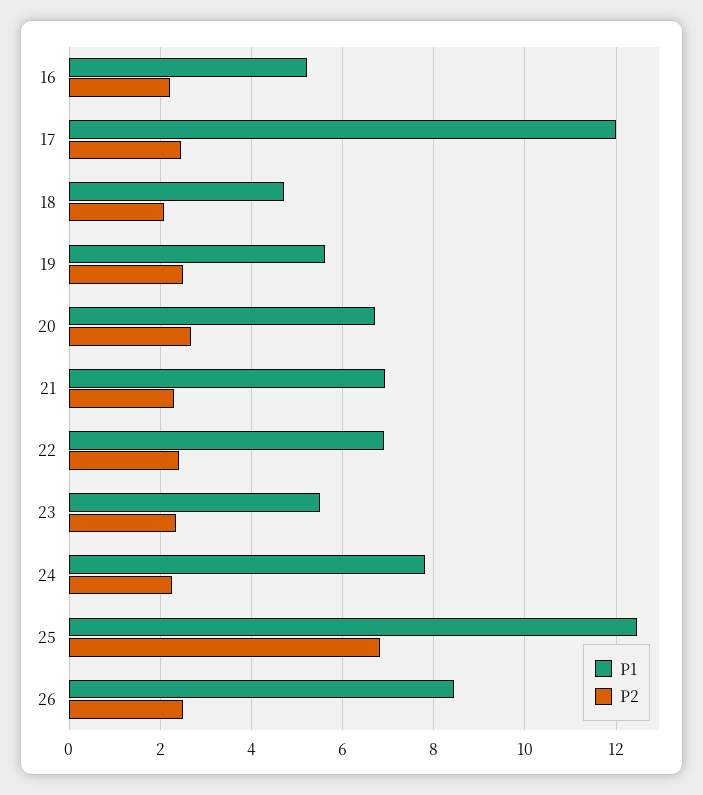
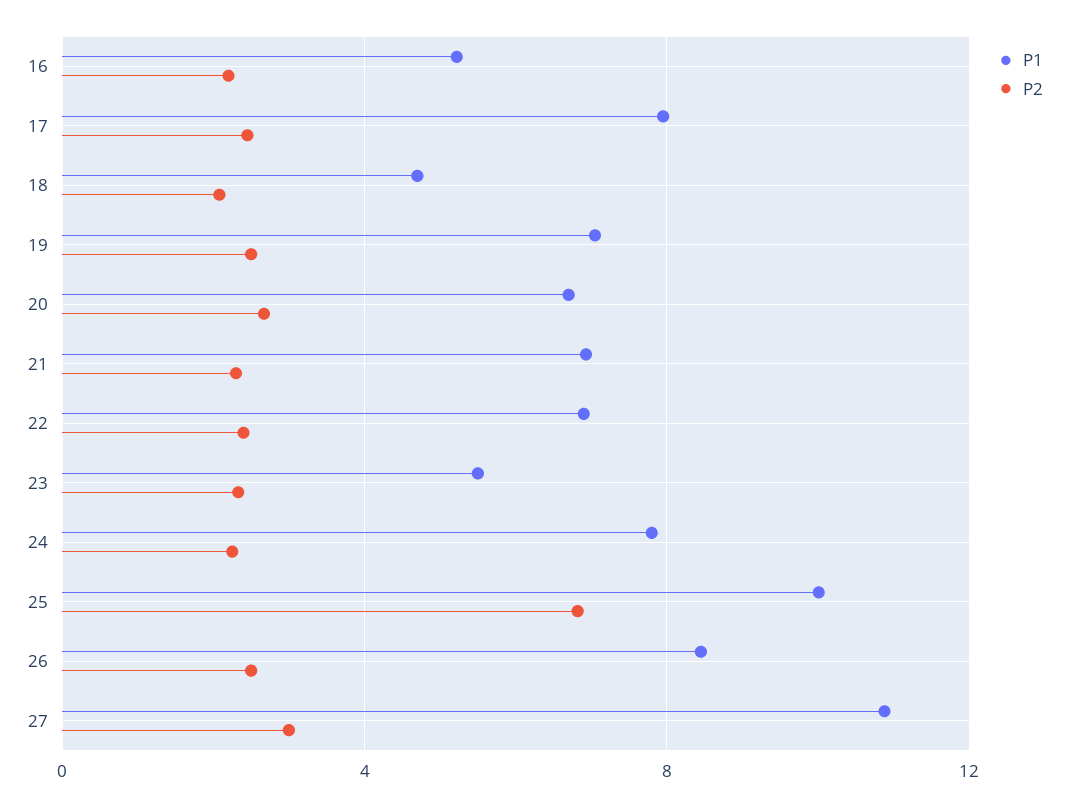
P1, 17: 12 -> 8
P1, 19: 5.6 -> 7
P1, 25: 12.4 -> 10
P1, 27: none -> 11
P2, 27: none -> 3

